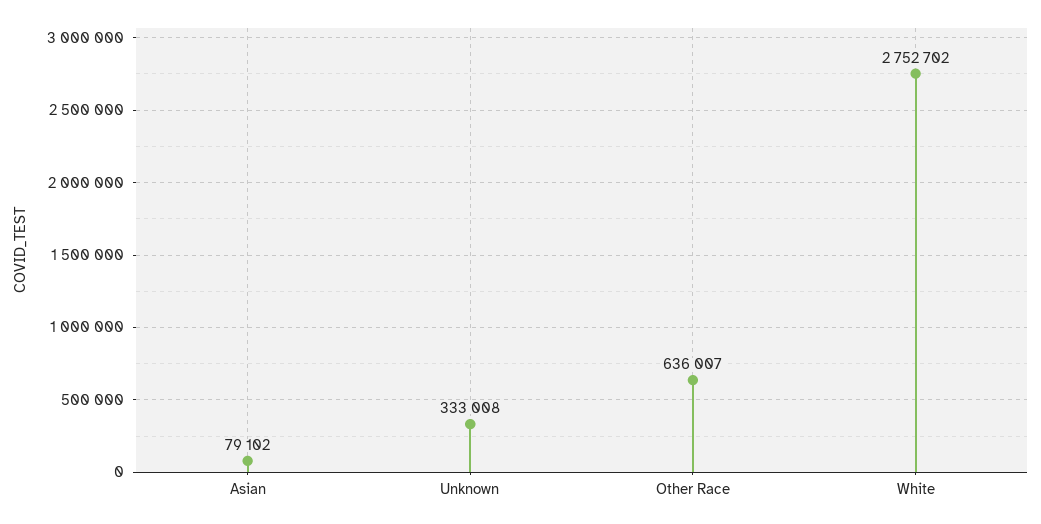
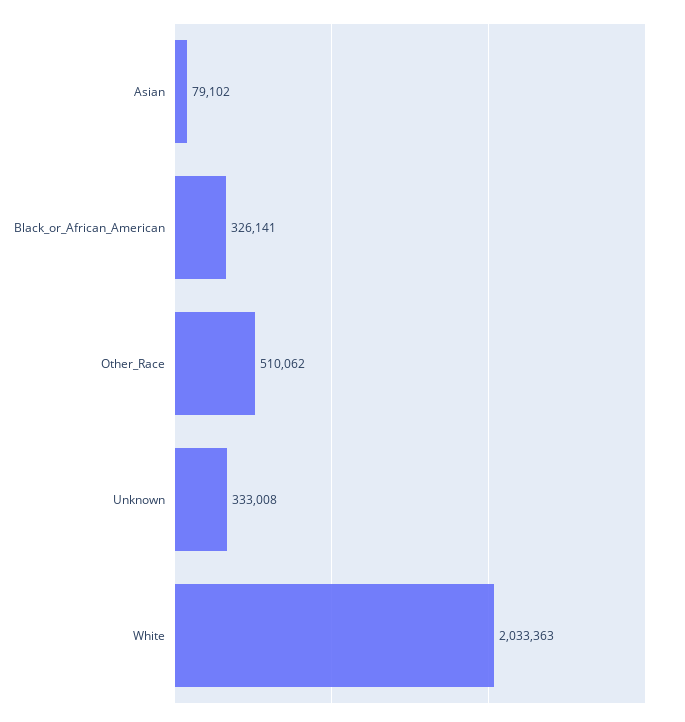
Other Race: 636007 -> 510062
White: 2752702 -> 2033363
Black_or_African_American: none -> 326141

